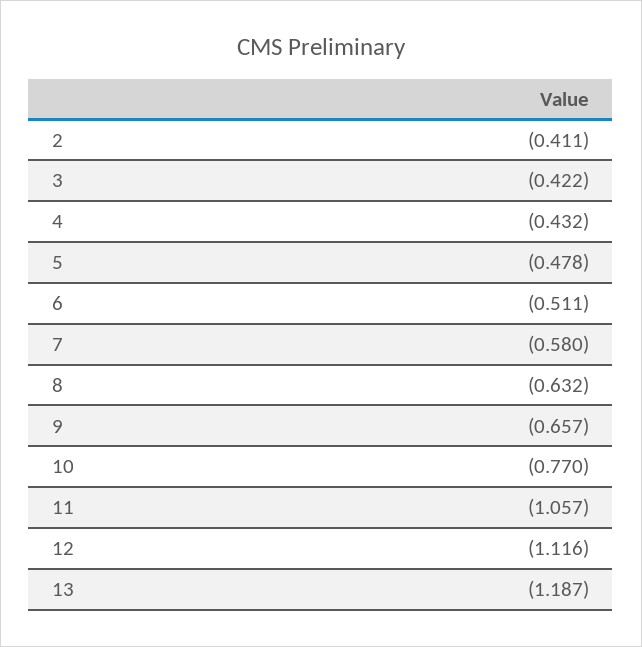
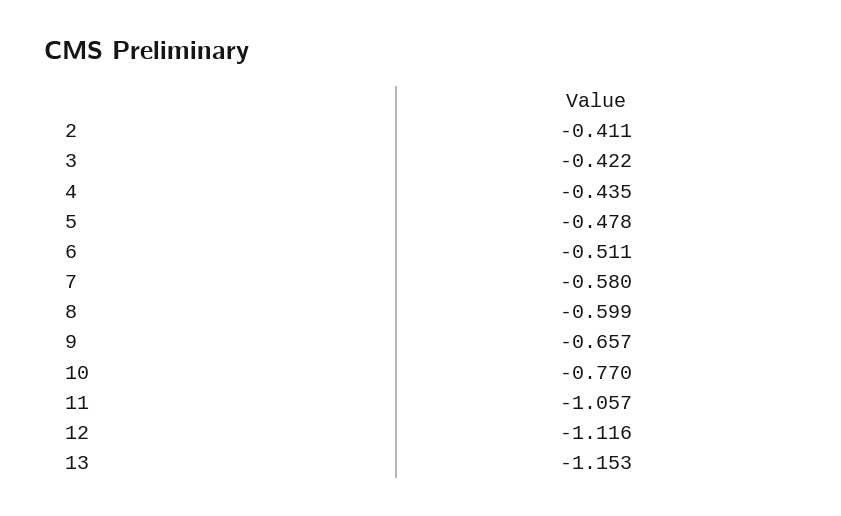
4: -0.432 -> -0.435
8: -0.632 -> -0.599
13: -1.187 -> -1.153

